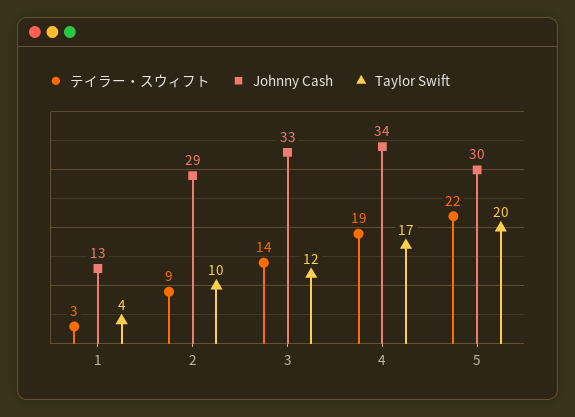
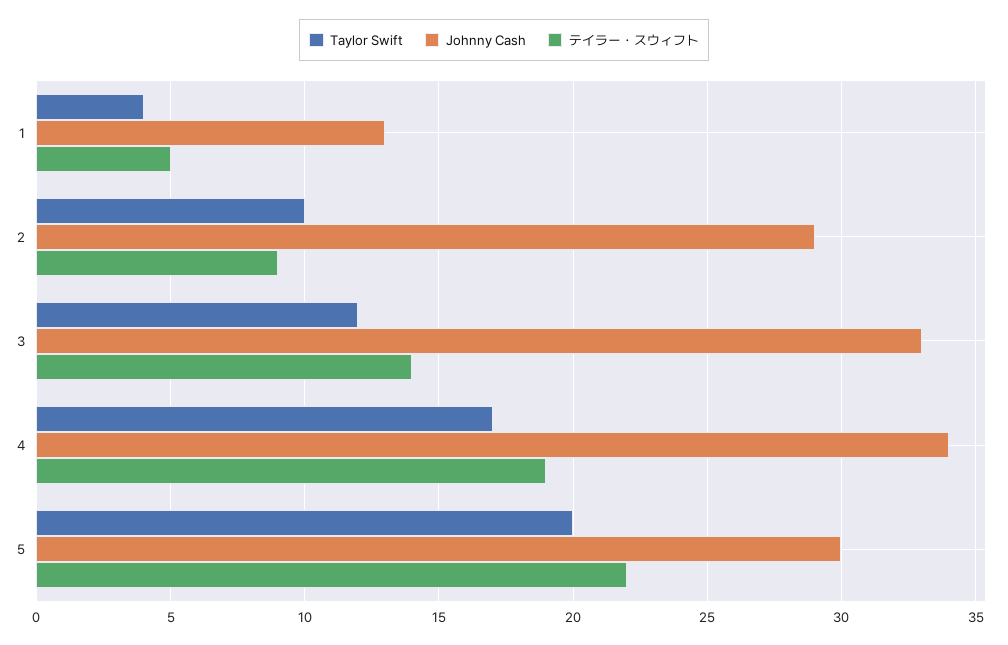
テイラー・スウィフト, 1: 3 -> 5

